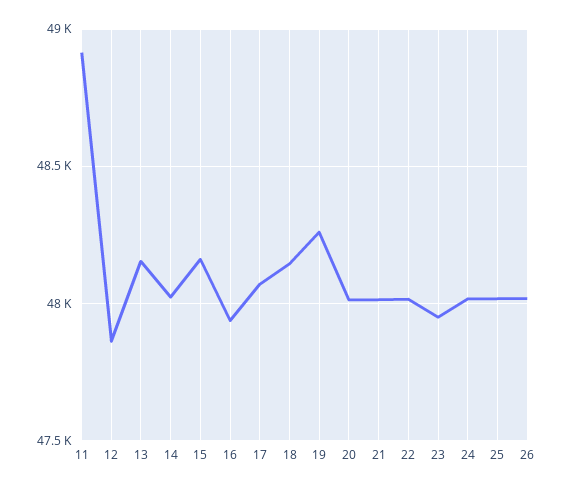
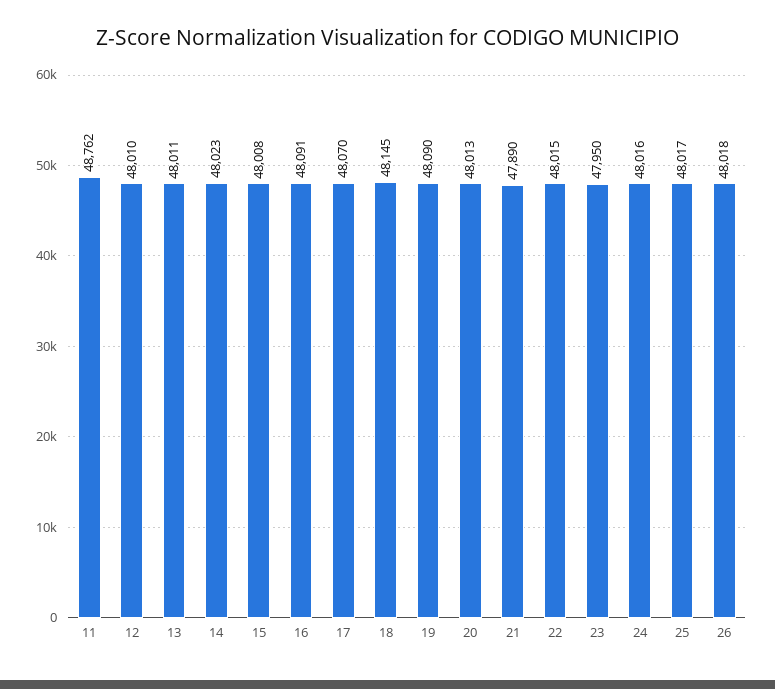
11: 48900 -> 48762
12: 47850 -> 48010
13: 48150 -> 48011
15: 48150 -> 48008
16: 47950 -> 48091
19: 48250 -> 48090
21: 48000 -> 47890

